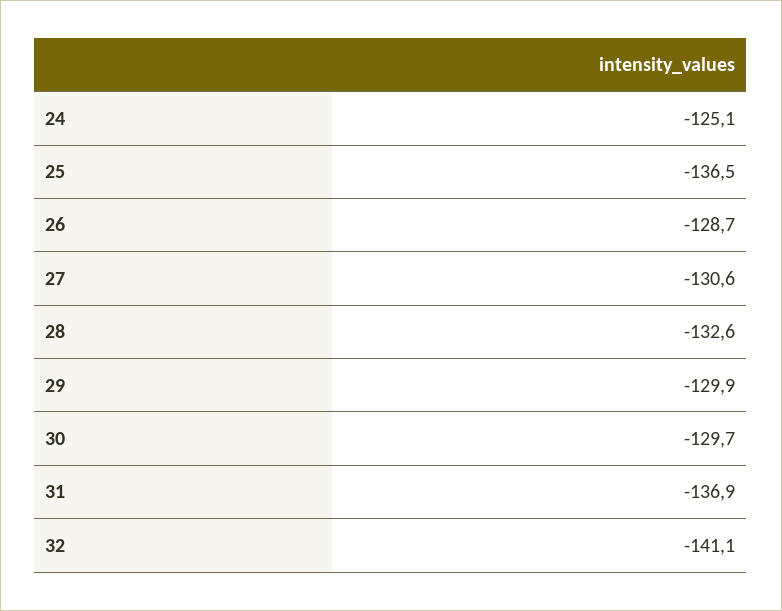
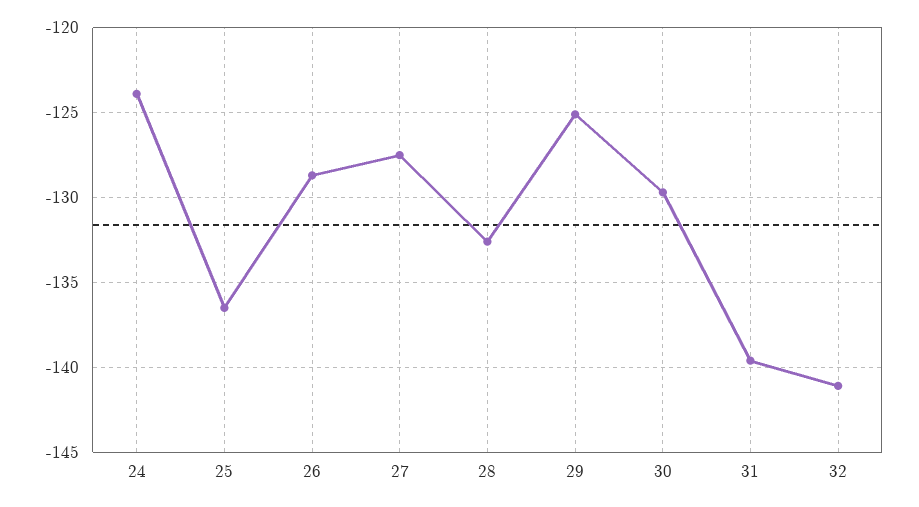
24: -125.1 -> -124
27: -130.6 -> -127.5
29: -129.9 -> -125
31: -136.9 -> -139.5

